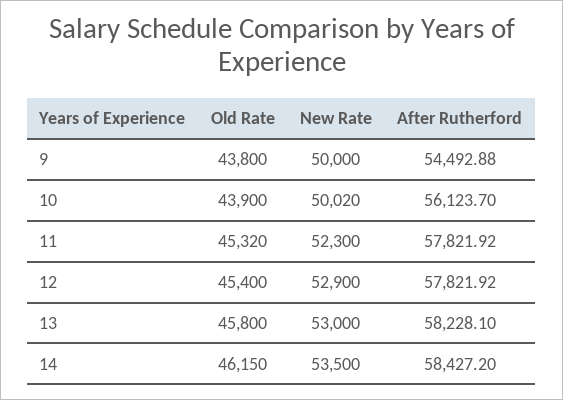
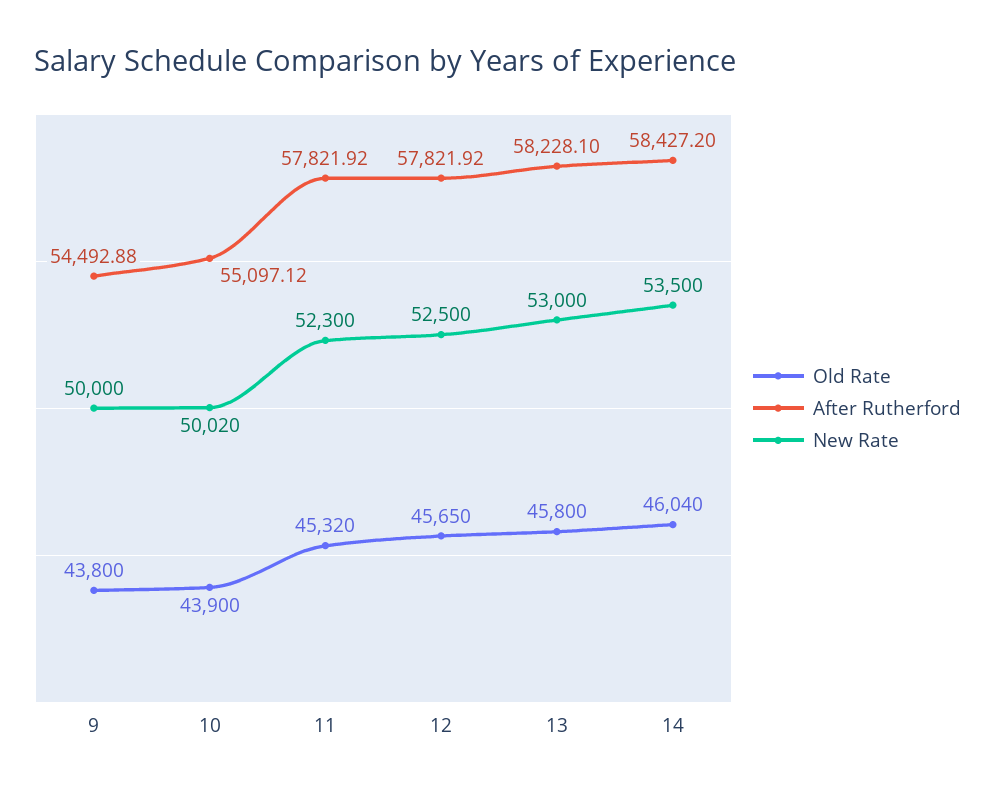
After Rutherford, 10: 56123.7 -> 55097.12
Old Rate, 12: 45400 -> 45650
New Rate, 12: 52900 -> 52500
Old Rate, 14: 46150 -> 46040

